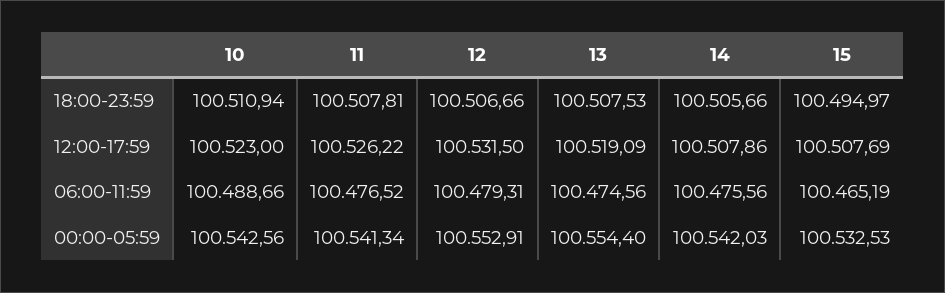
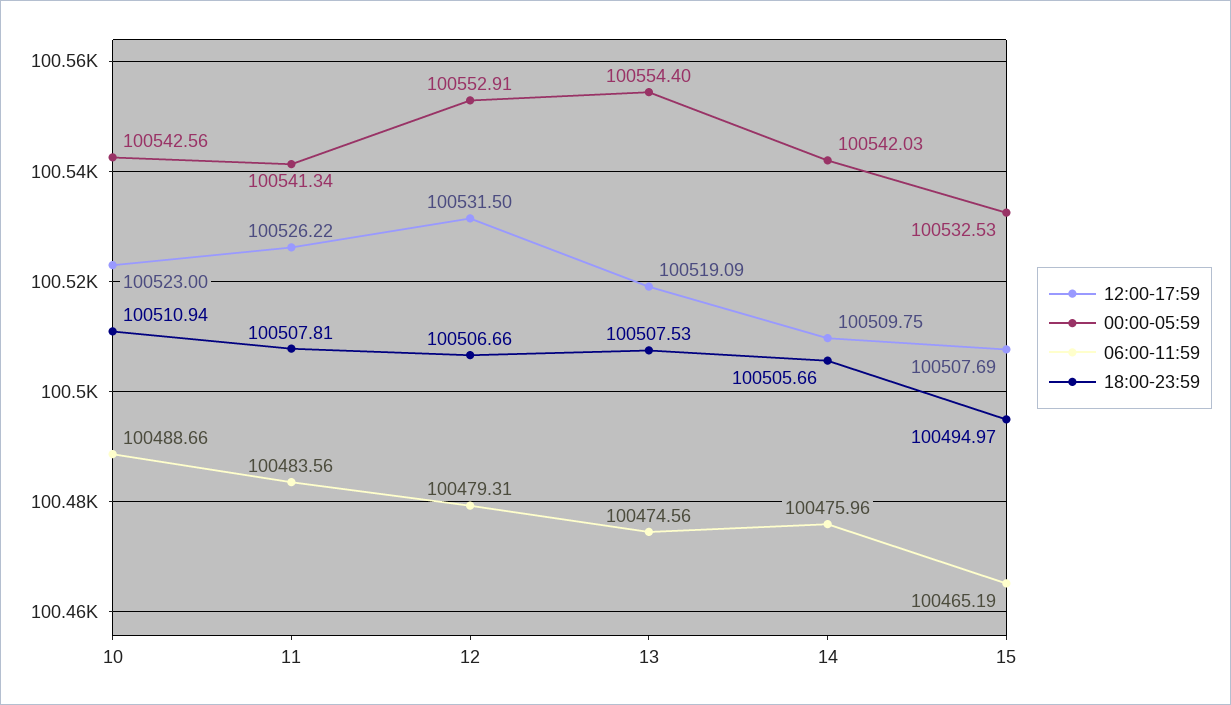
12:00-17:59, 14: 100507.86 -> 100509.75
06:00-11:59, 11: 100476.52 -> 100483.56
06:00-11:59, 14: 100475.56 -> 100475.96

